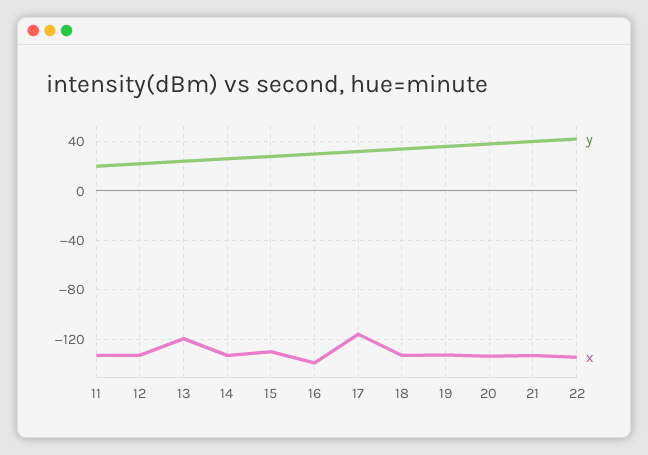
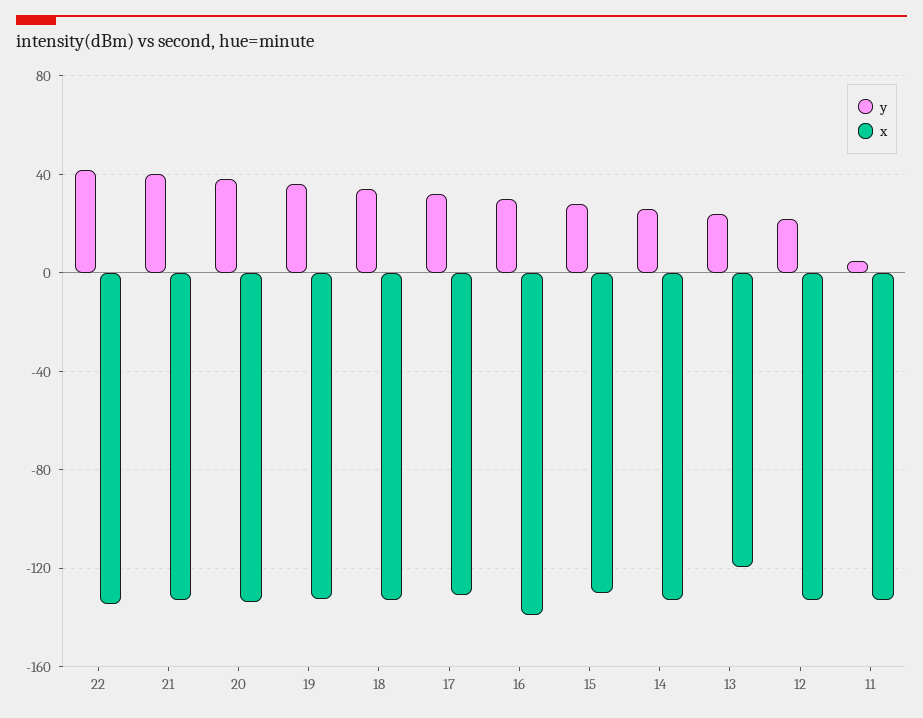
y, 11: 20 -> 5
x, 17: -115 -> -130

